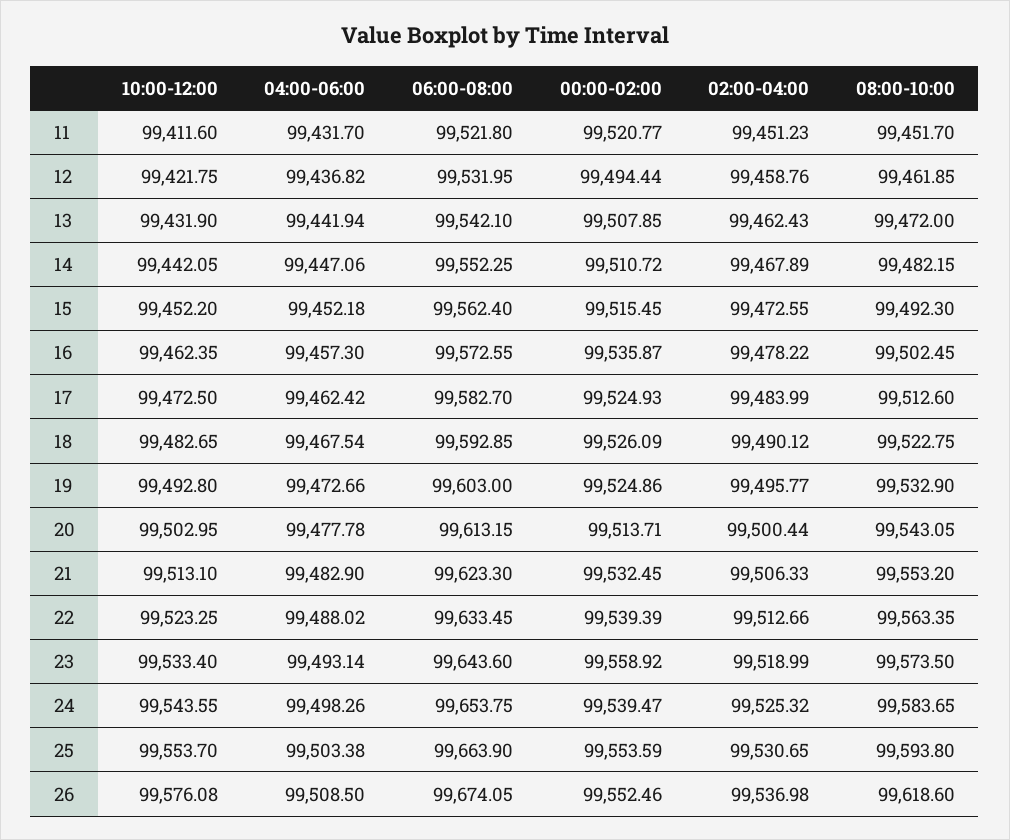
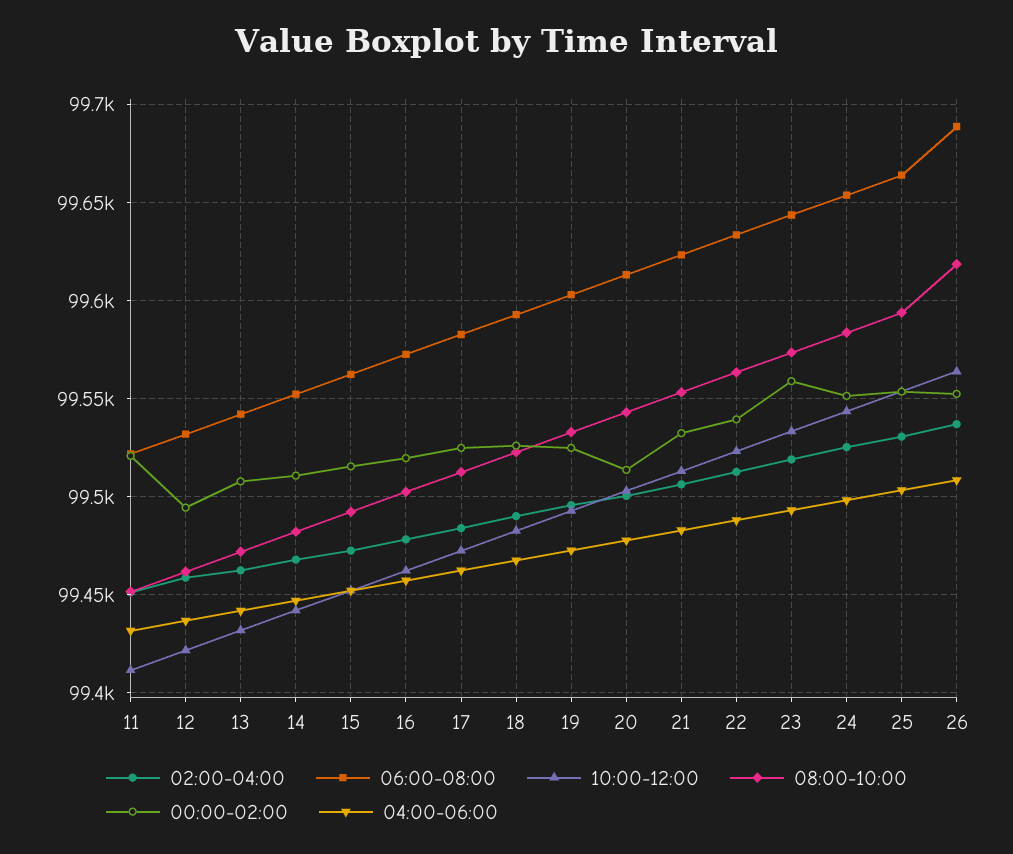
00:00-02:00, 16: 99535.87 -> 99520
00:00-02:00, 24: 99539.47 -> 99550
10:00-12:00, 26: 99576.08 -> 99565
06:00-08:00, 26: 99674.05 -> 99690

